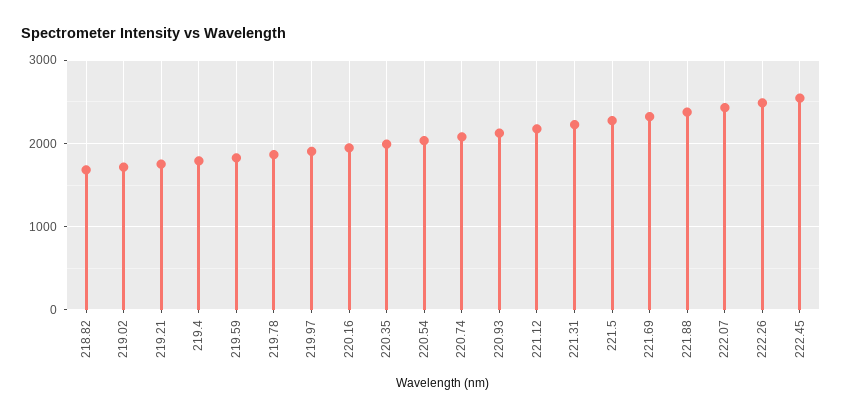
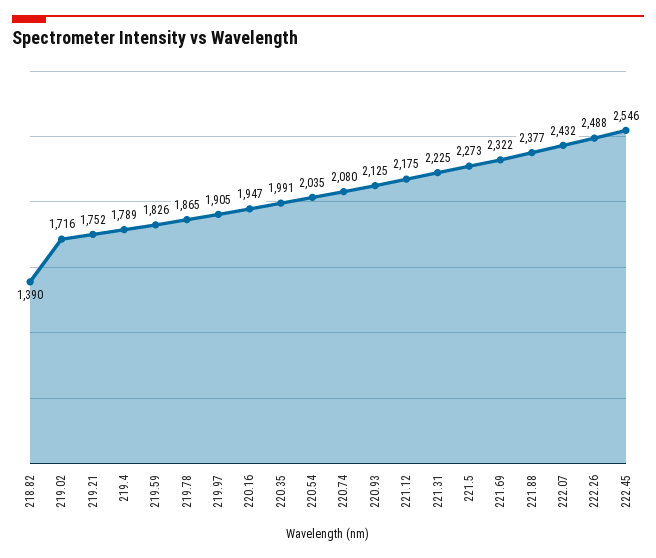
218.82: 1700 -> 1390

